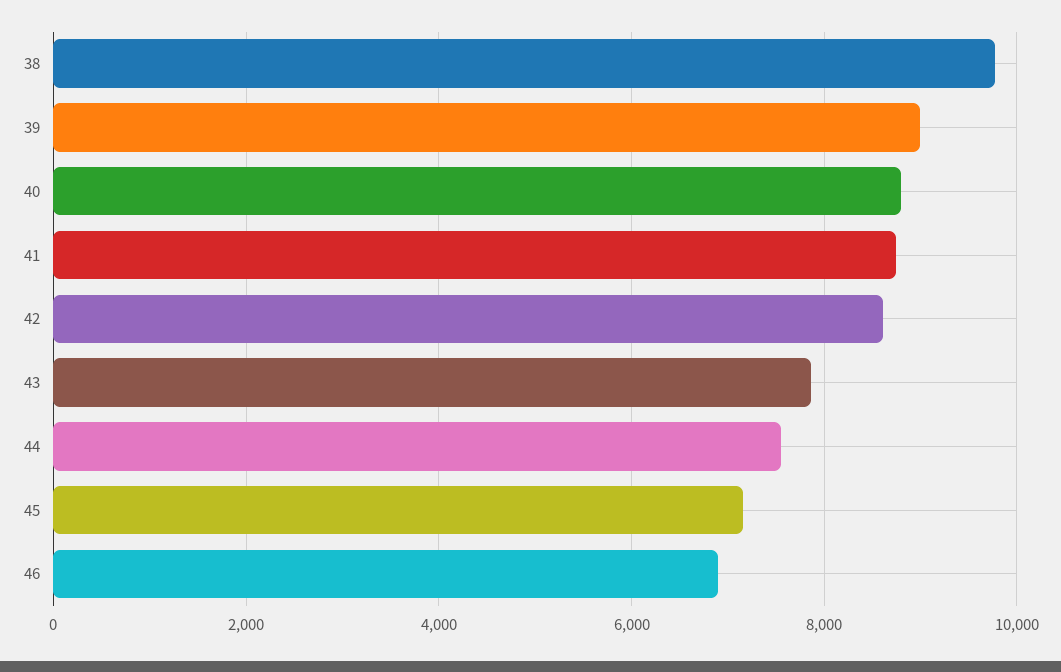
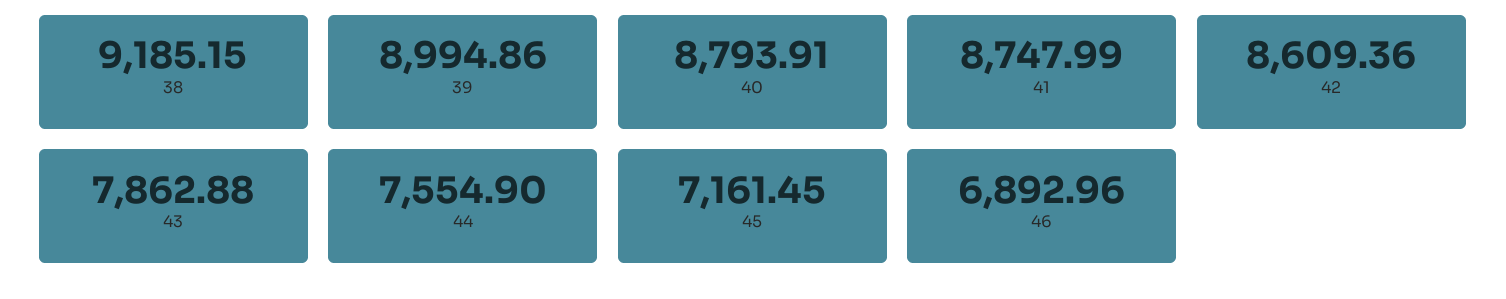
38: 9800 -> 9185.15

